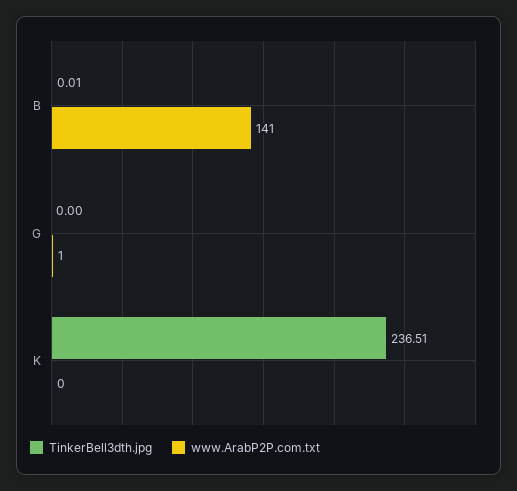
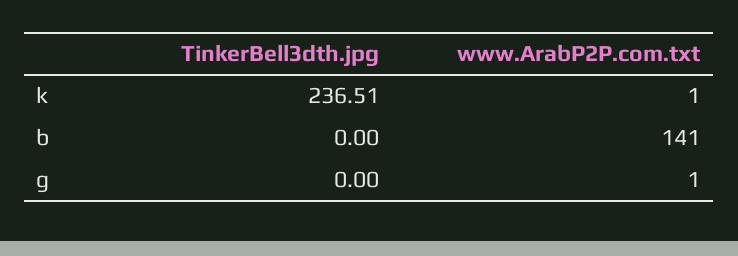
TinkerBell3dth.jpg, B: 0.01 -> 0
www.ArabP2P.com.txt, K: 0 -> 1

